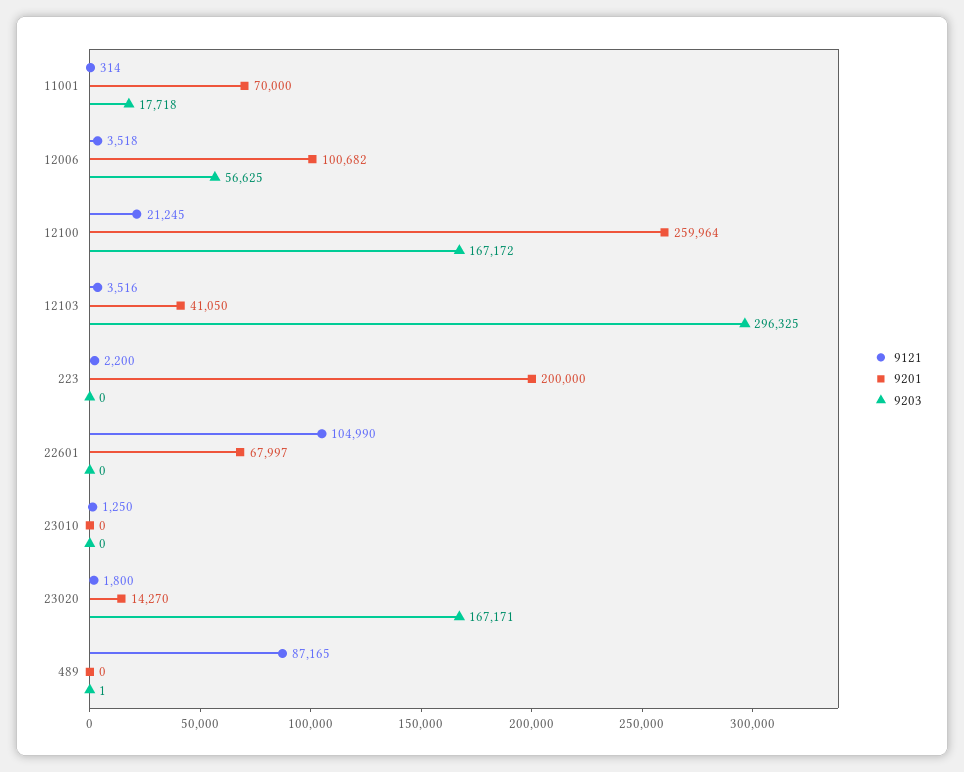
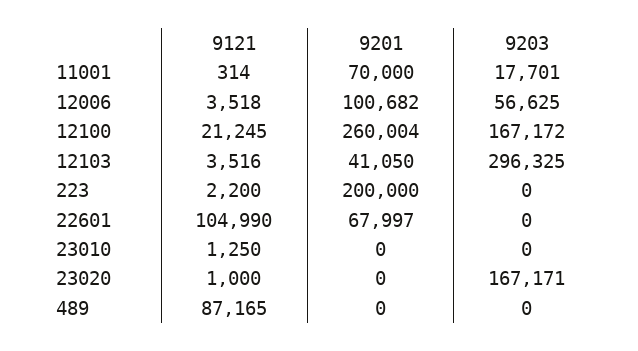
9203, 11001: 17718 -> 17701
9201, 12100: 259964 -> 260004
9121, 23020: 1800 -> 1000
9201, 23020: 14270 -> 0
9203, 489: 1 -> 0

